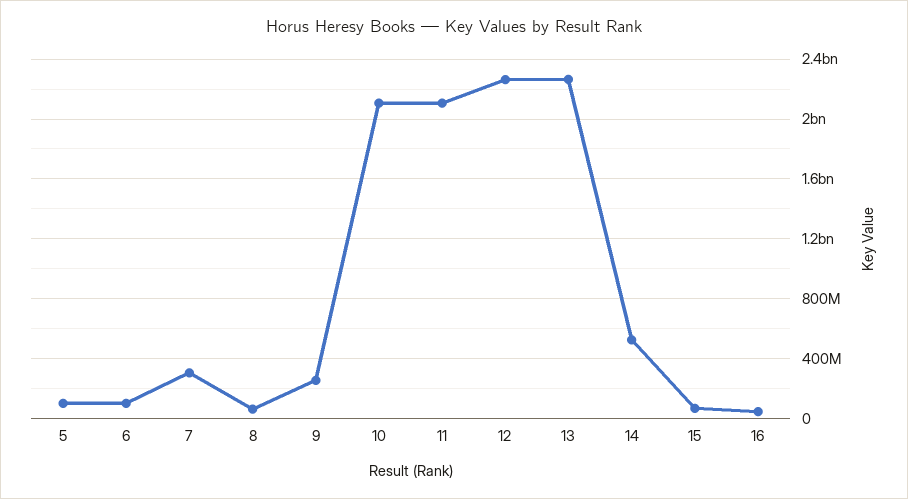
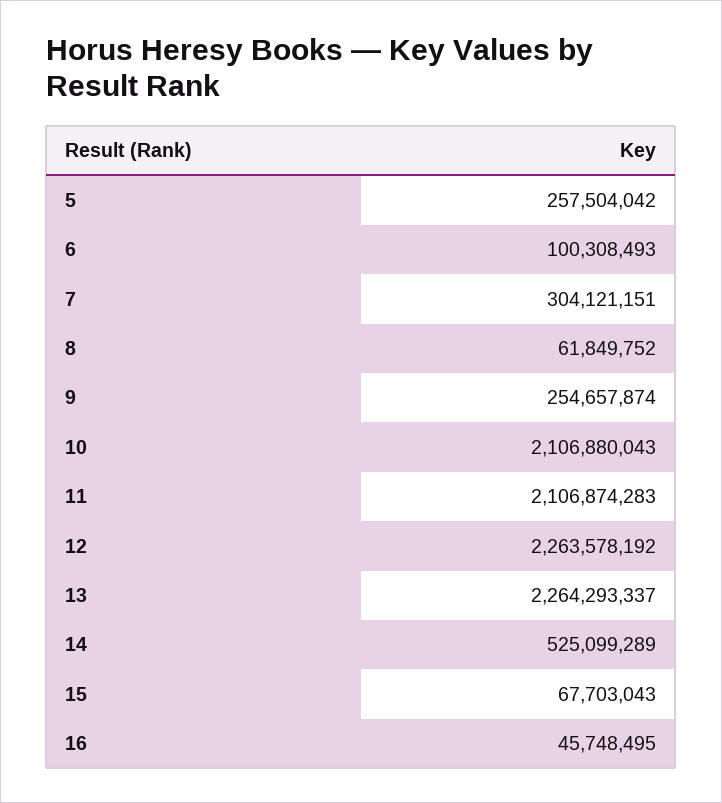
5: 100000000 -> 257504042

